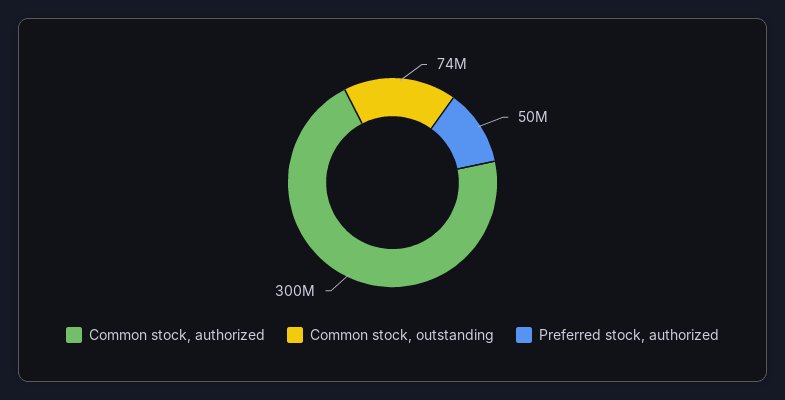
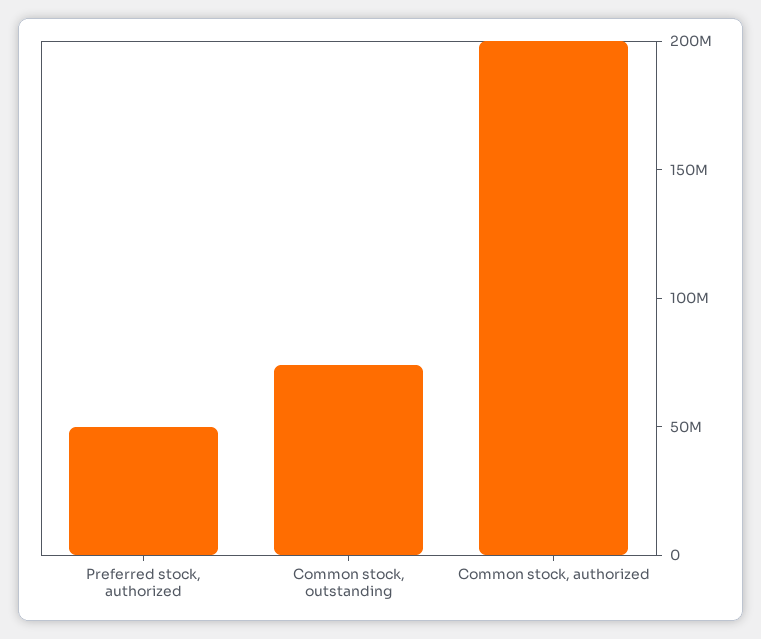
Common stock, authorized: 300000000 -> 200000000

